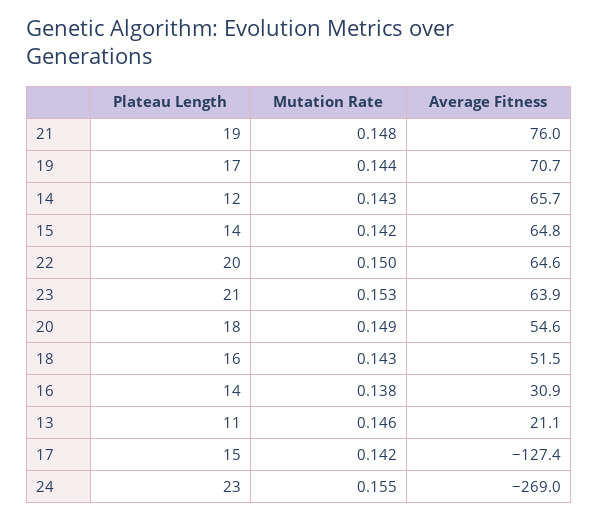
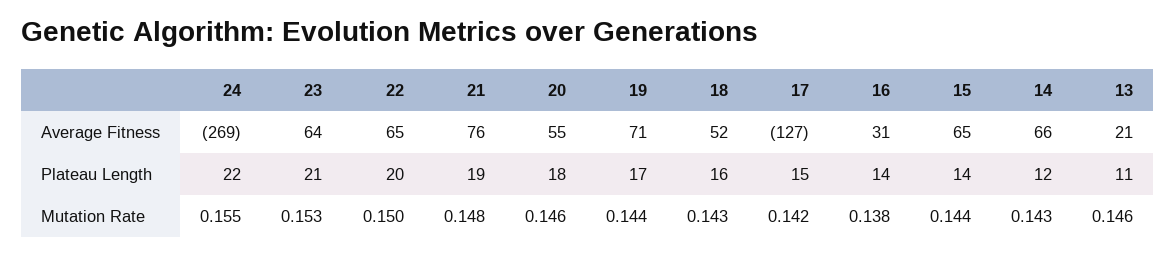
Mutation Rate, 15: 0.142 -> 0.144
Mutation Rate, 20: 0.149 -> 0.146
Plateau Length, 24: 23 -> 22

